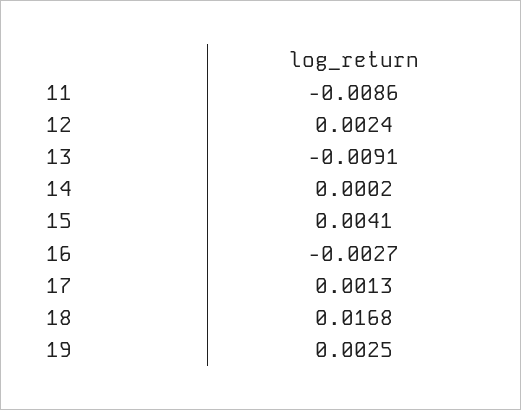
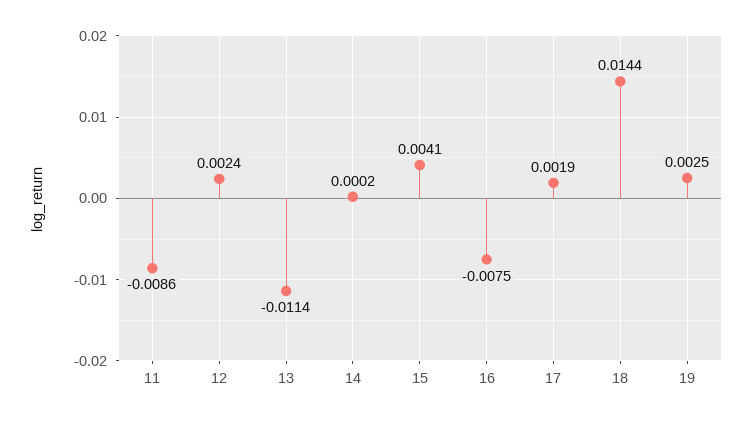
13: -0.0091 -> -0.0114
16: -0.0027 -> -0.0075
17: 0.0013 -> 0.0019
18: 0.0168 -> 0.0144

